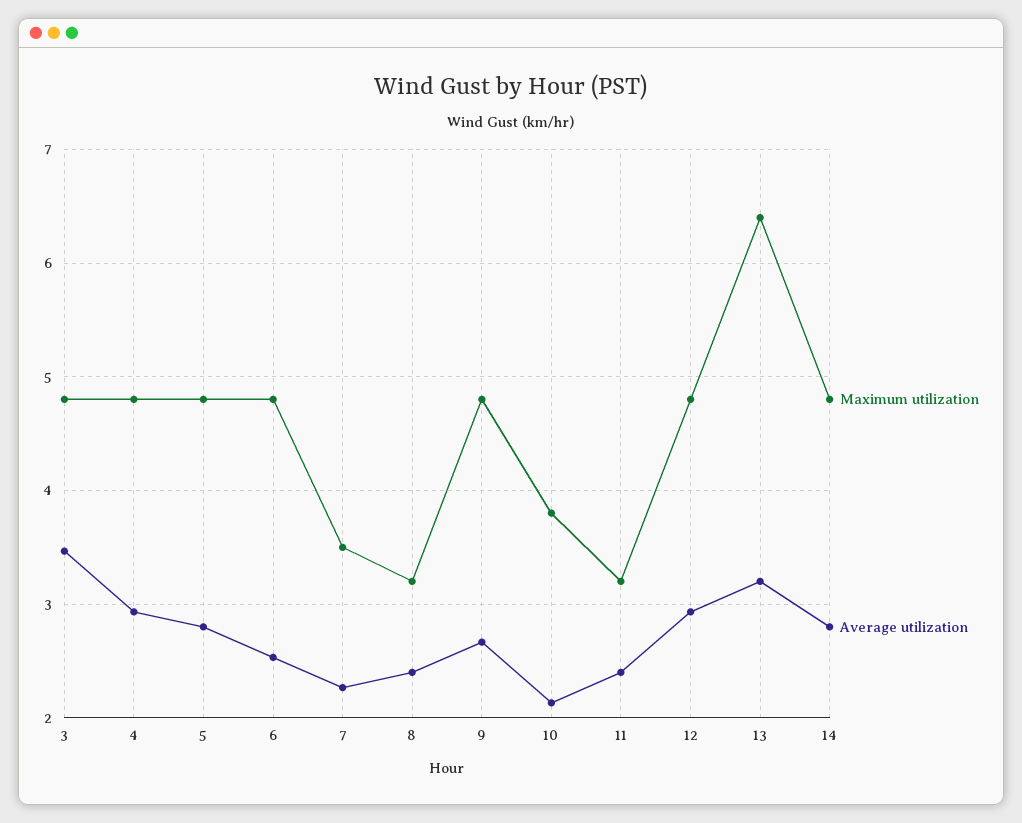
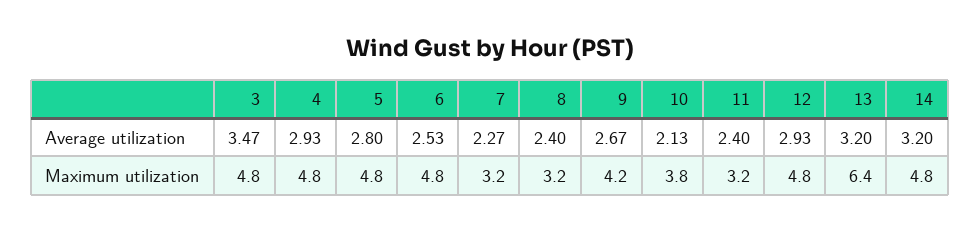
Maximum utilization, 7: 3.5 -> 3.2
Maximum utilization, 9: 4.8 -> 4.2
Average utilization, 14: 2.8 -> 3.2

